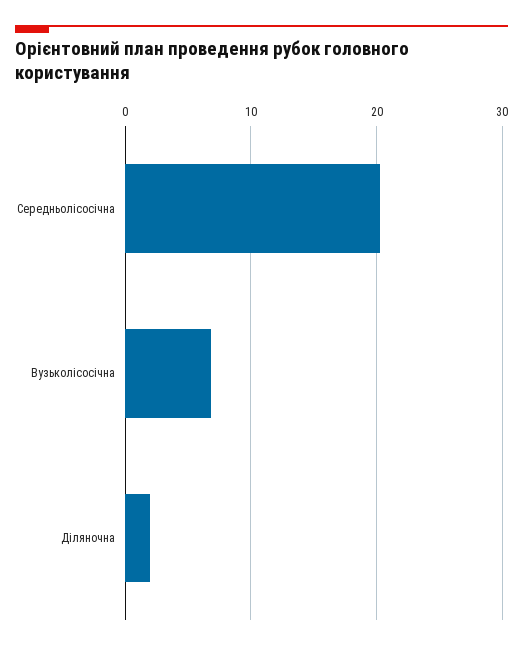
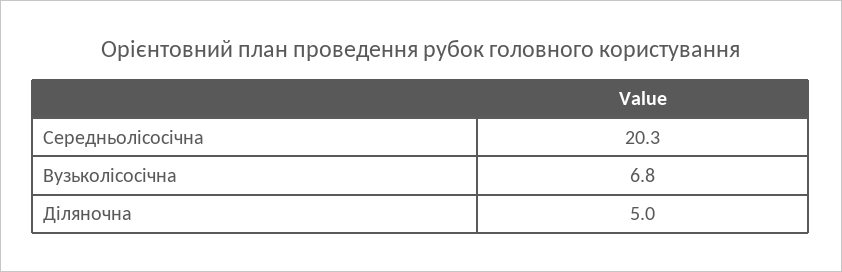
Діляночна: 2 -> 5

